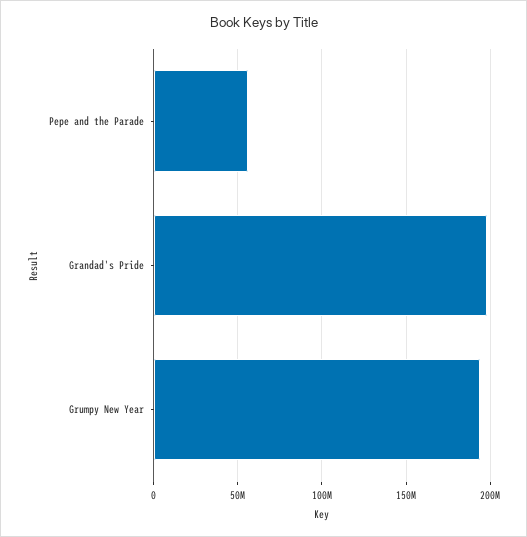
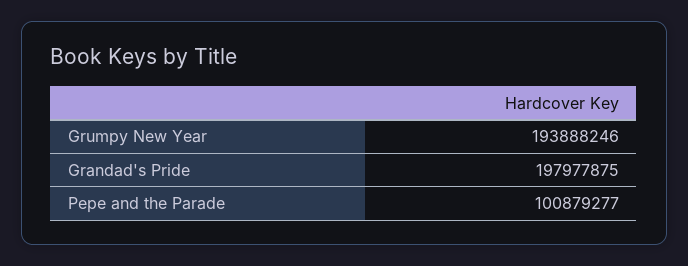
Pepe and the Parade: 55000000 -> 100879277

